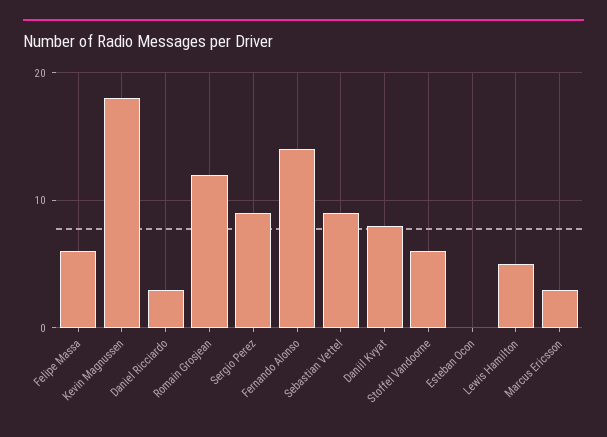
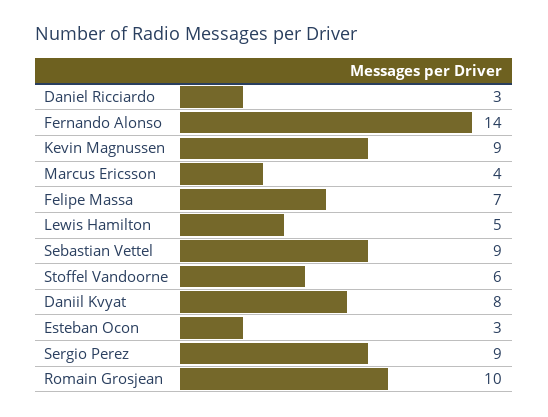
Felipe Massa: 6 -> 7
Kevin Magnussen: 18 -> 9
Romain Grosjean: 12 -> 10
Esteban Ocon: 0 -> 3
Marcus Ericsson: 3 -> 4

